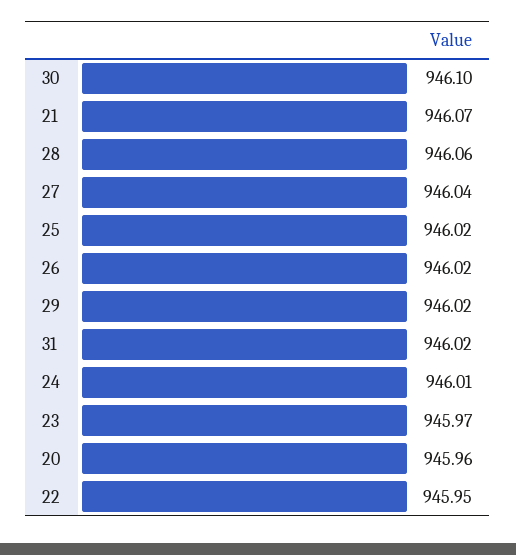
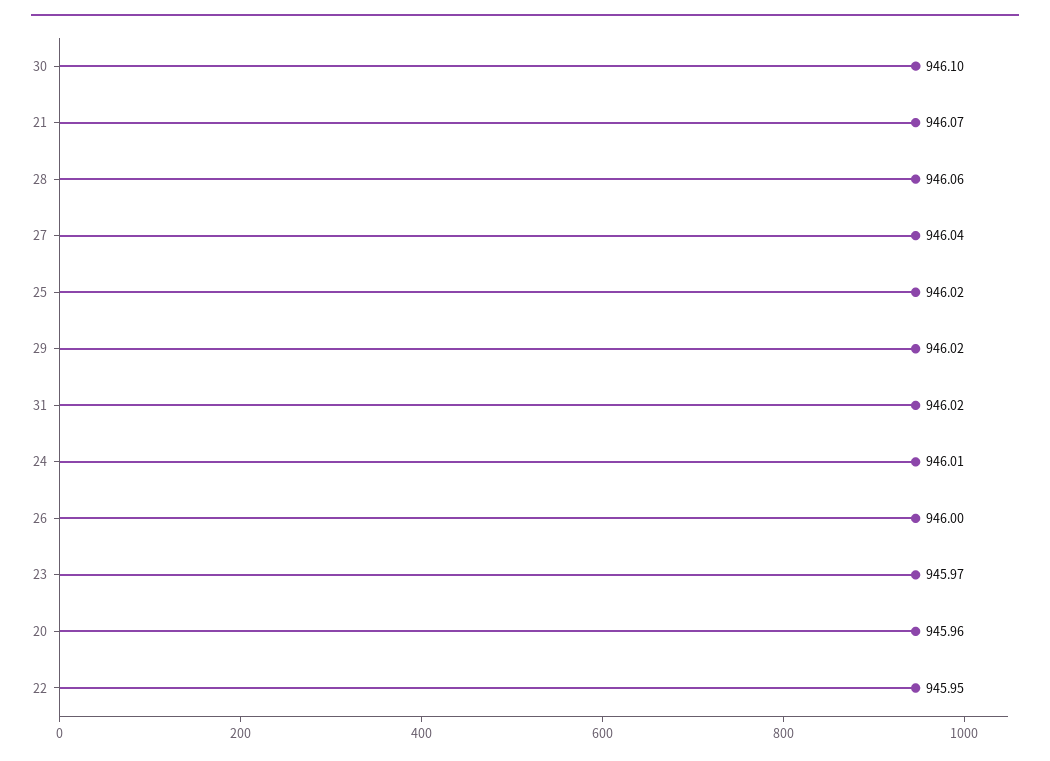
26: 946.02 -> 946

